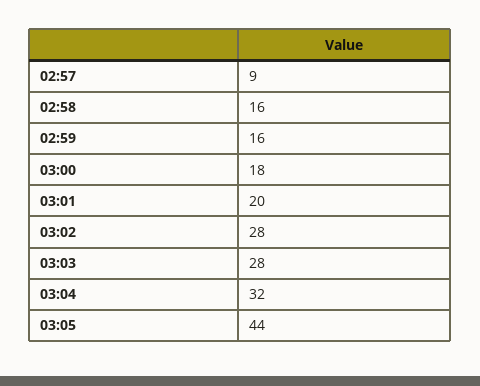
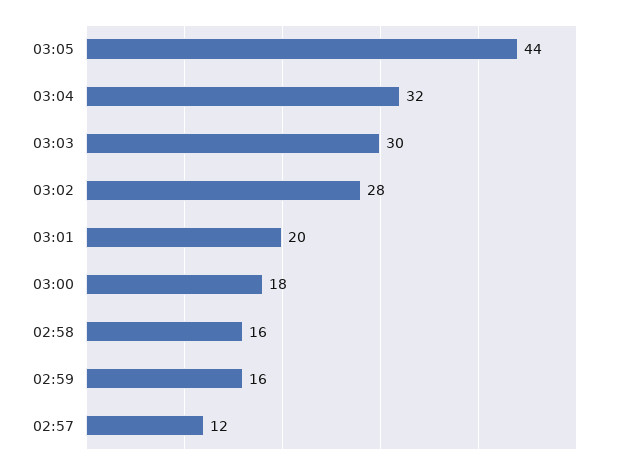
02:57: 9 -> 12
03:03: 28 -> 30

